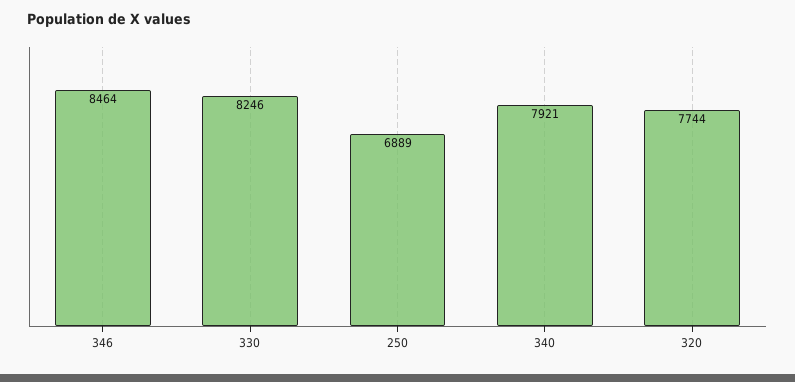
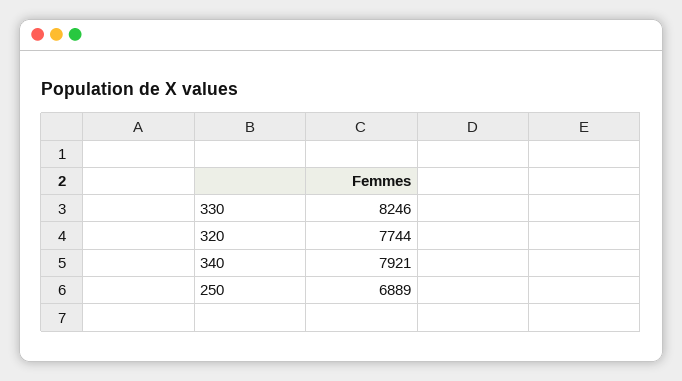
346: 8464 -> none

